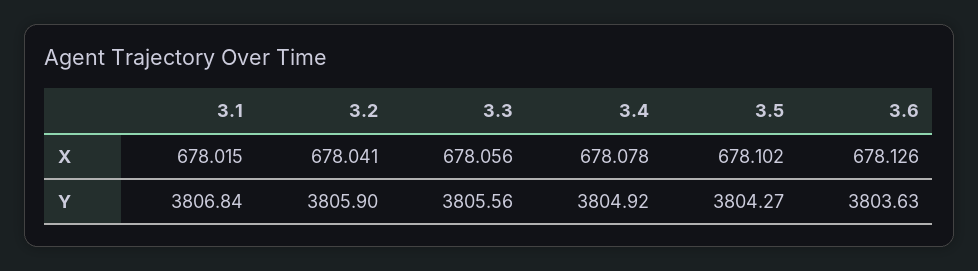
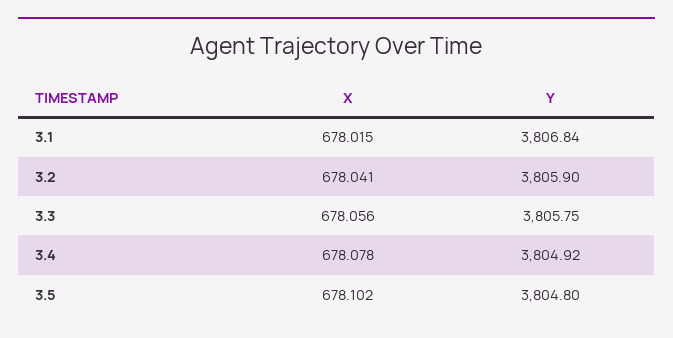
3.6, X: 678.126 -> none
3.3, Y: 3805.56 -> 3805.75
3.5, Y: 3804.27 -> 3804.8
3.6, Y: 3803.63 -> none

